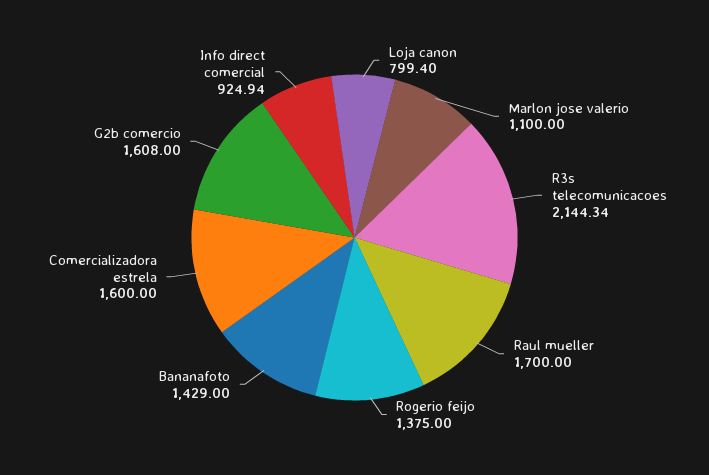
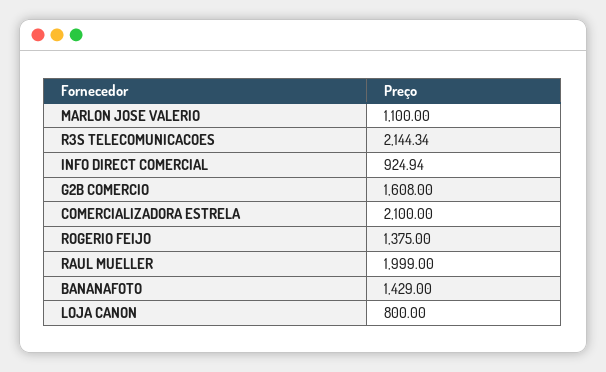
Loja canon: 799.4 -> 800
Raul mueller: 1700 -> 1999
Comercializadora estrela: 1600 -> 2100

